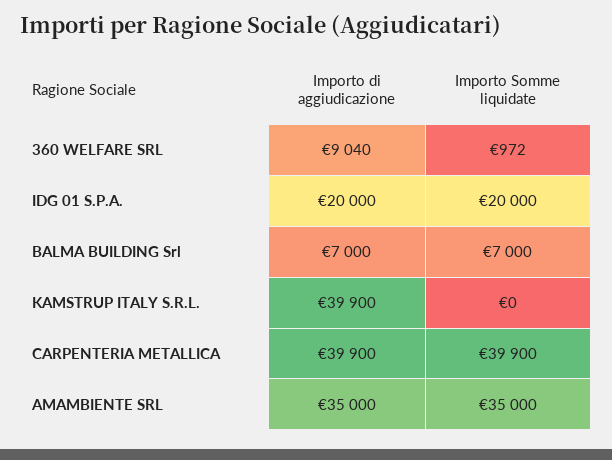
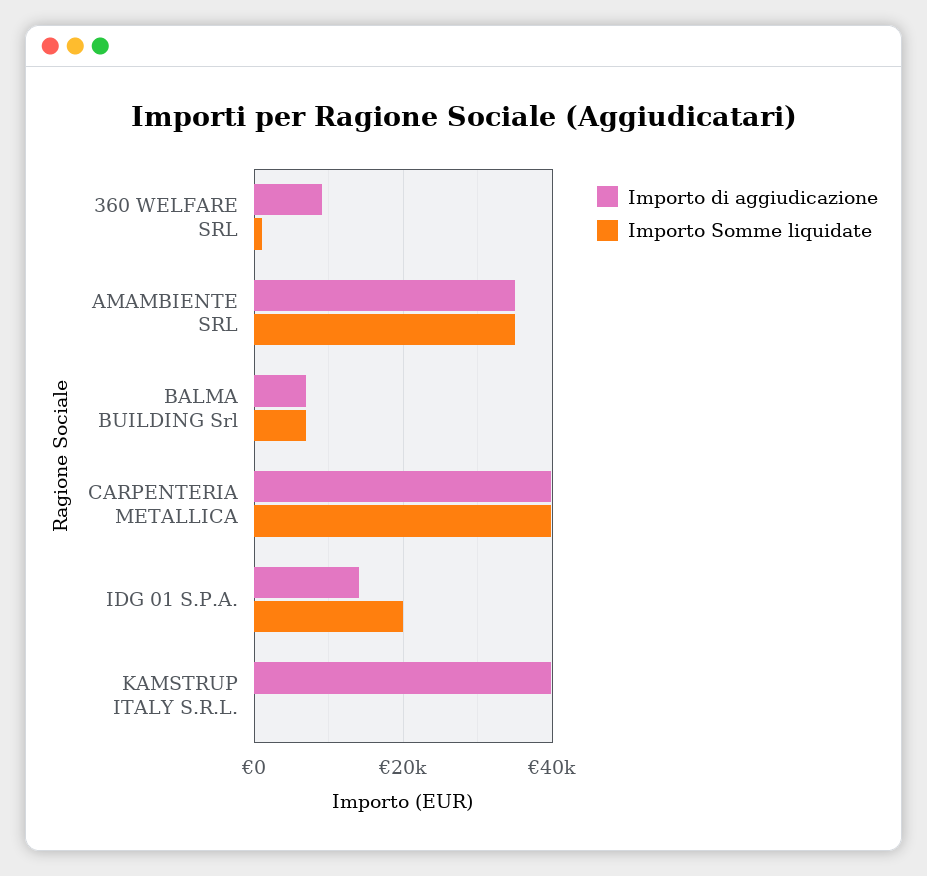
Importo di aggiudicazione, IDG 01 S.P.A.: 20000 -> 14000

